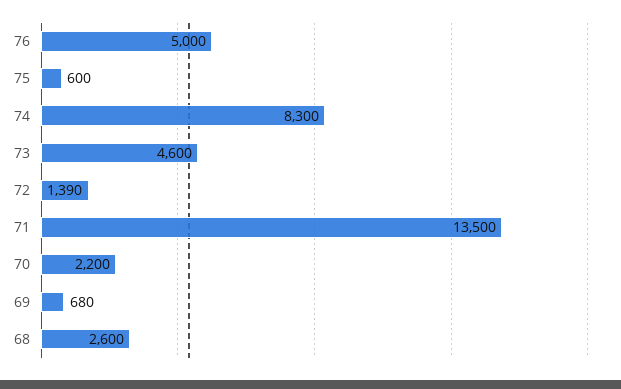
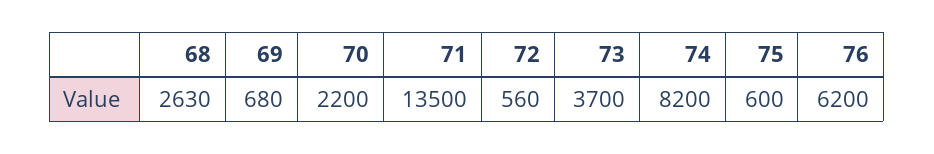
76: 5000 -> 6200
74: 8300 -> 8200
73: 4600 -> 3700
72: 1390 -> 560
68: 2600 -> 2630

